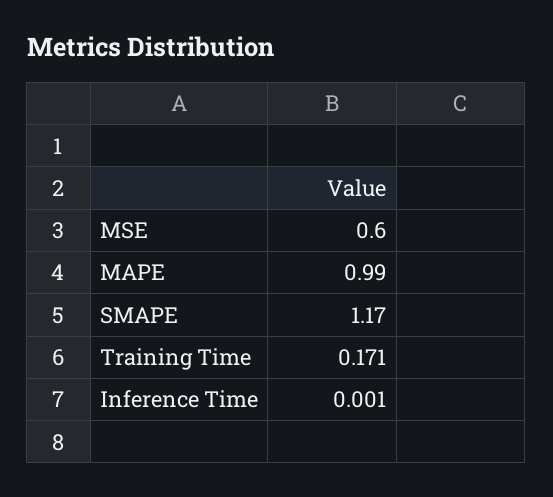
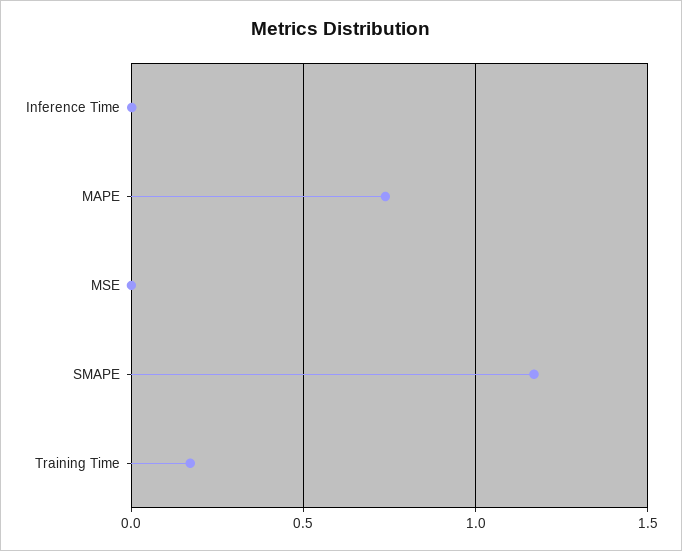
MSE: 0.6 -> 0
MAPE: 0.99 -> 0.75

